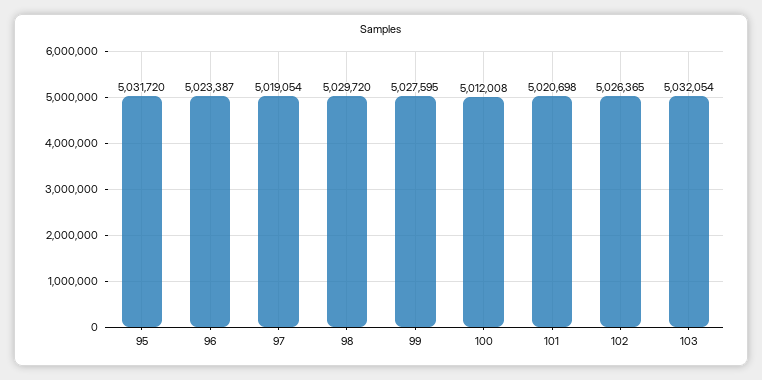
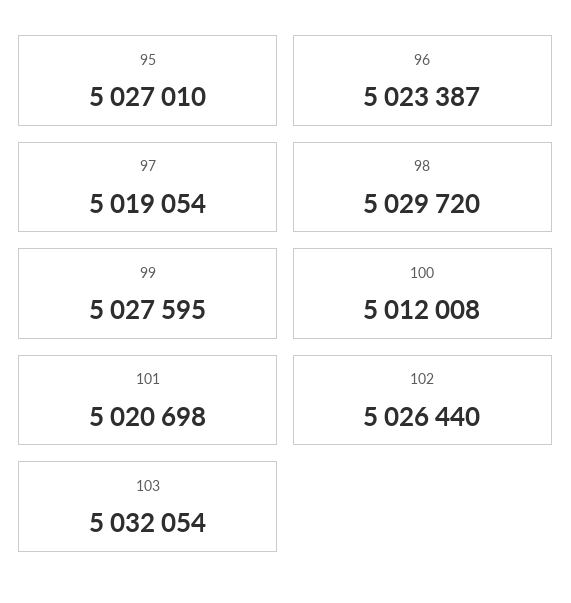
95: 5031720 -> 5027010
102: 5026365 -> 5026440

